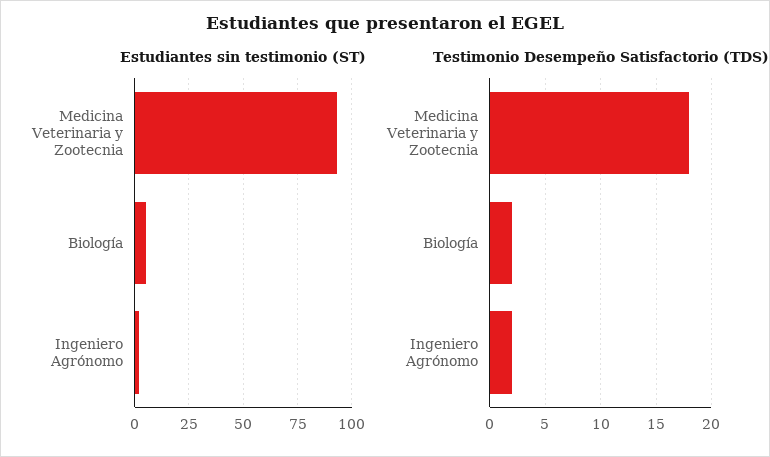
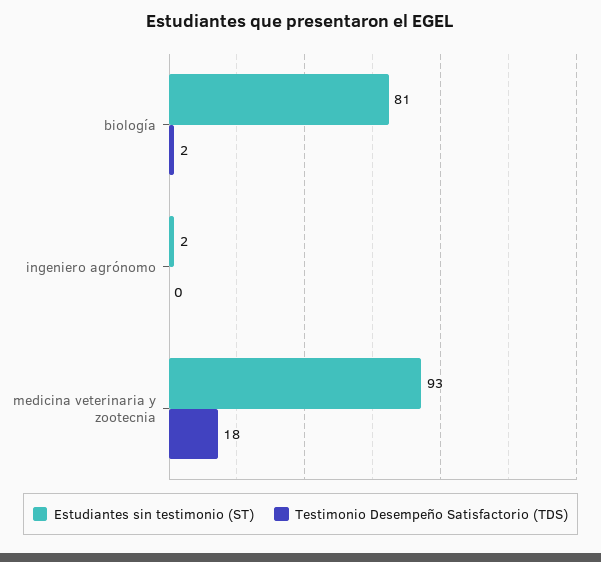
Estudiantes sin testimonio (ST), Biología: 5 -> 81
Testimonio Desempeño Satisfactorio (TDS), Ingeniero Agrónomo: 2 -> 0

